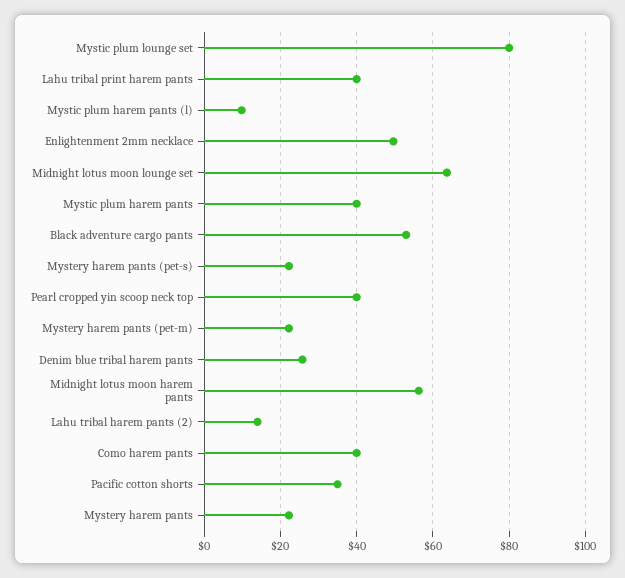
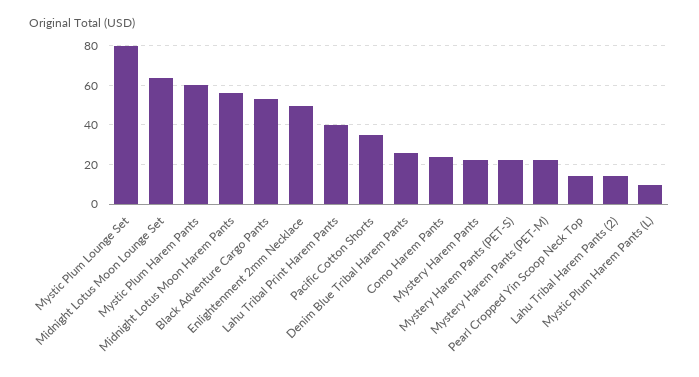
Mystic plum harem pants: 40 -> 60
Pearl cropped yin scoop neck top: 40 -> 15
Como harem pants: 40 -> 25

